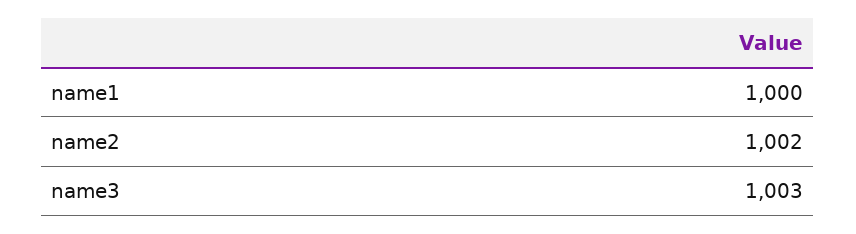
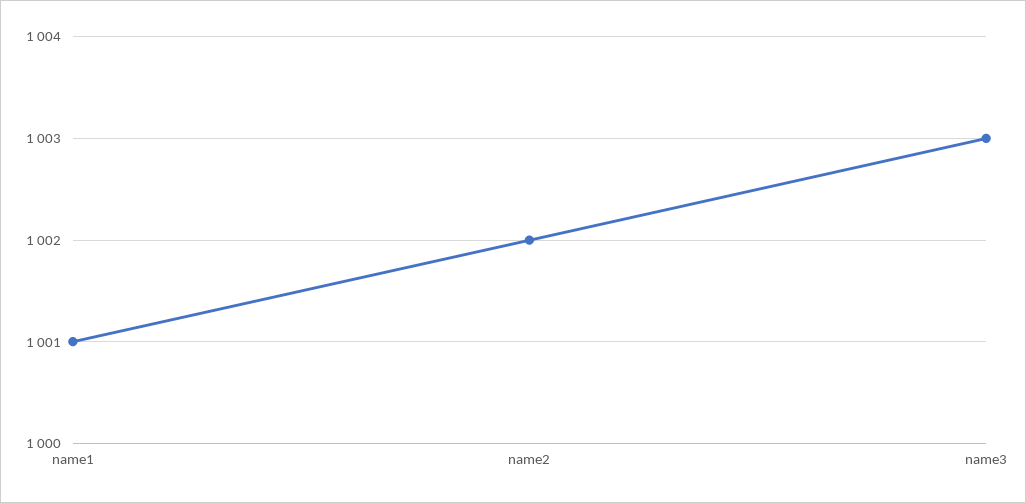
name1: 1000 -> 1001

